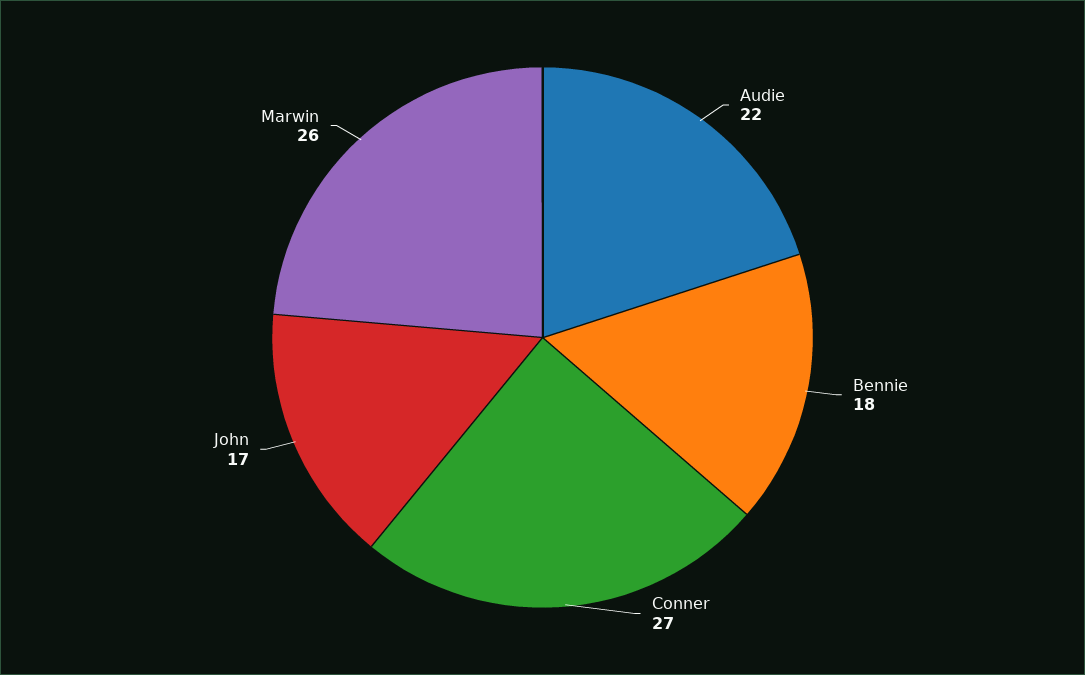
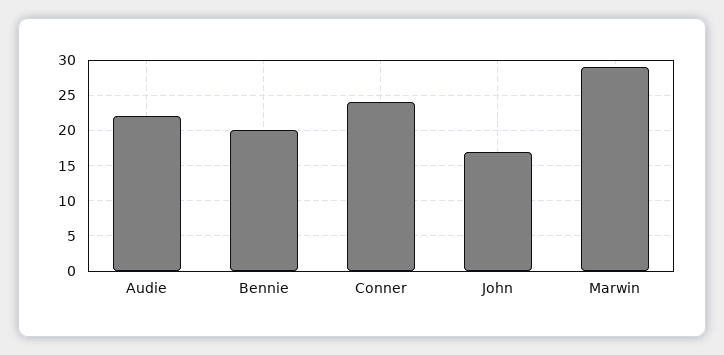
Bennie: 18 -> 20
Conner: 27 -> 24
Marwin: 26 -> 29

